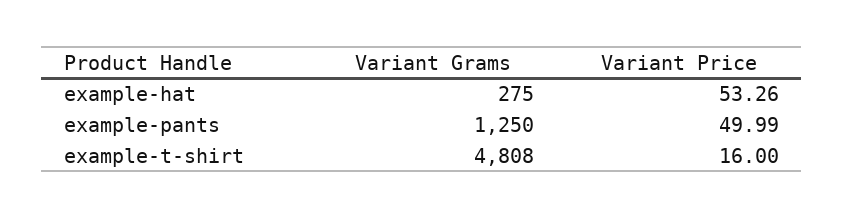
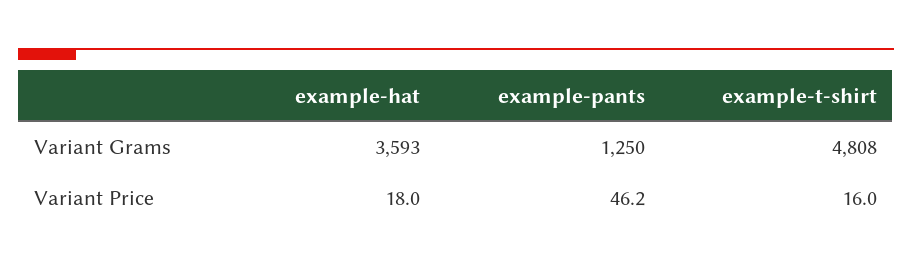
Variant Grams, example-hat: 275 -> 3593
Variant Price, example-hat: 53.26 -> 18
Variant Price, example-pants: 49.99 -> 46.2

